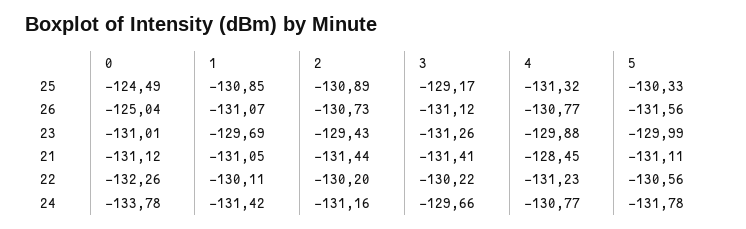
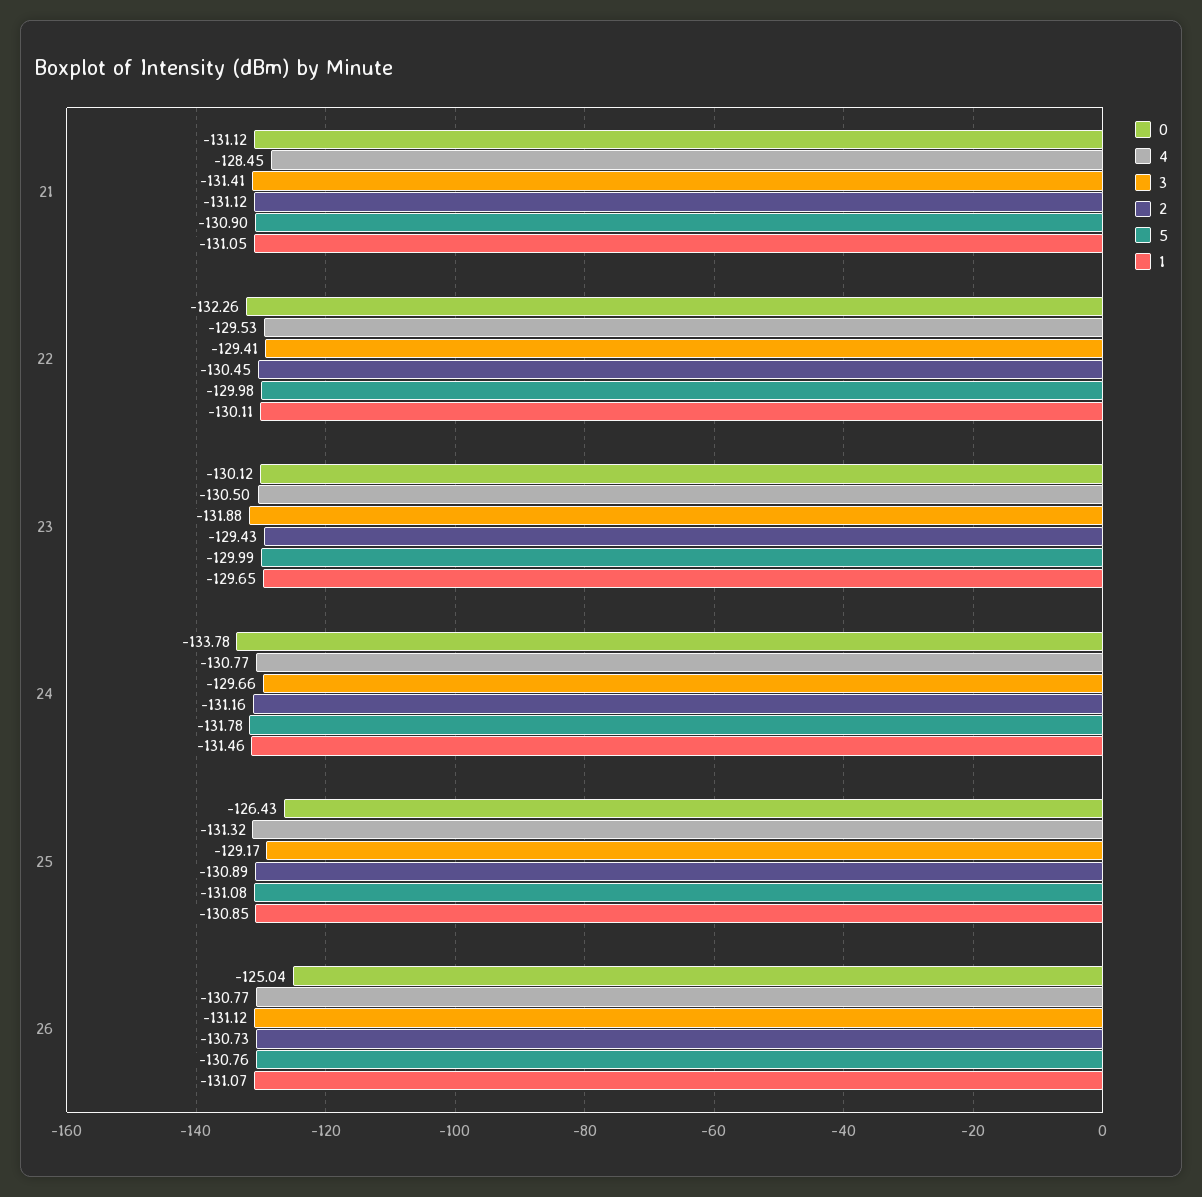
0, 25: -124.49 -> -126.43
5, 25: -130.33 -> -131.08
5, 26: -131.56 -> -130.76
0, 23: -131.01 -> -130.12
1, 23: -129.69 -> -129.65
3, 23: -131.26 -> -131.88
4, 23: -129.88 -> -130.5
2, 21: -131.44 -> -131.12
5, 21: -131.11 -> -130.9
2, 22: -130.2 -> -130.45
3, 22: -130.22 -> -129.41
4, 22: -131.23 -> -129.53
5, 22: -130.56 -> -129.98
1, 24: -131.42 -> -131.46

